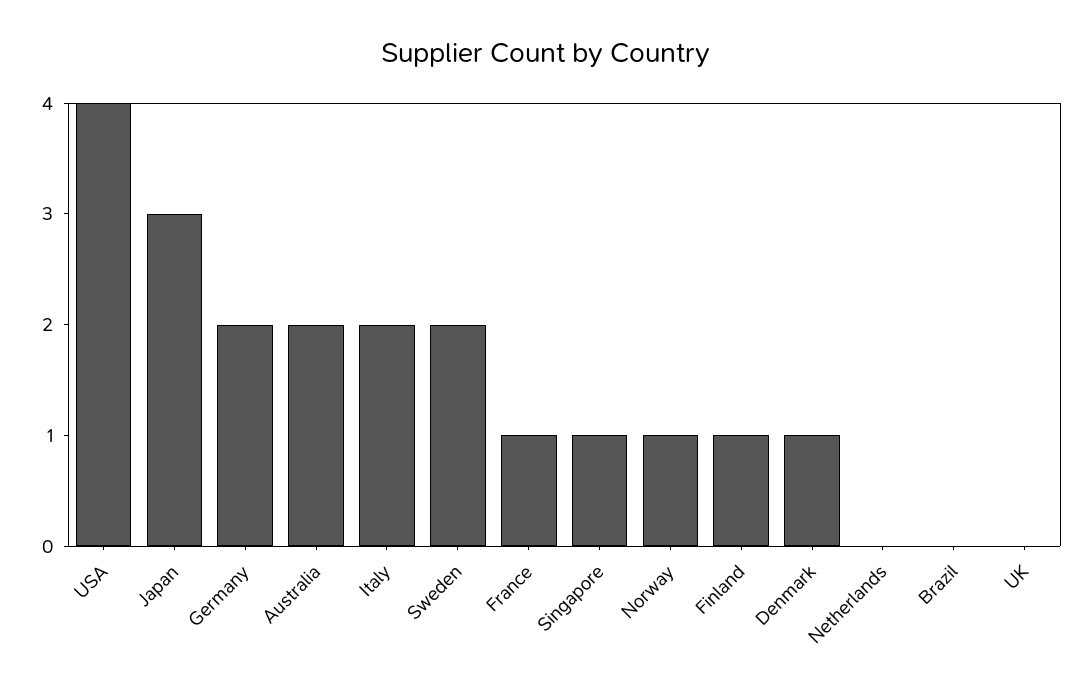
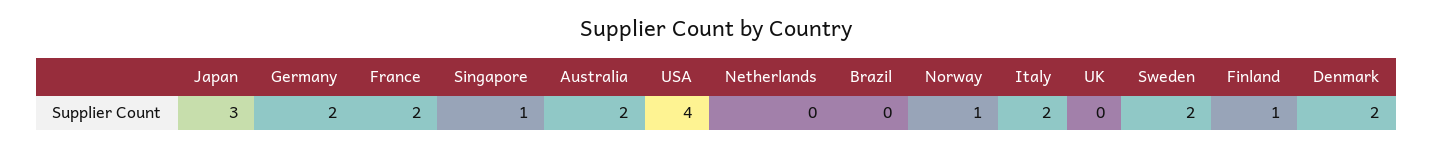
France: 1 -> 2
Denmark: 1 -> 2

